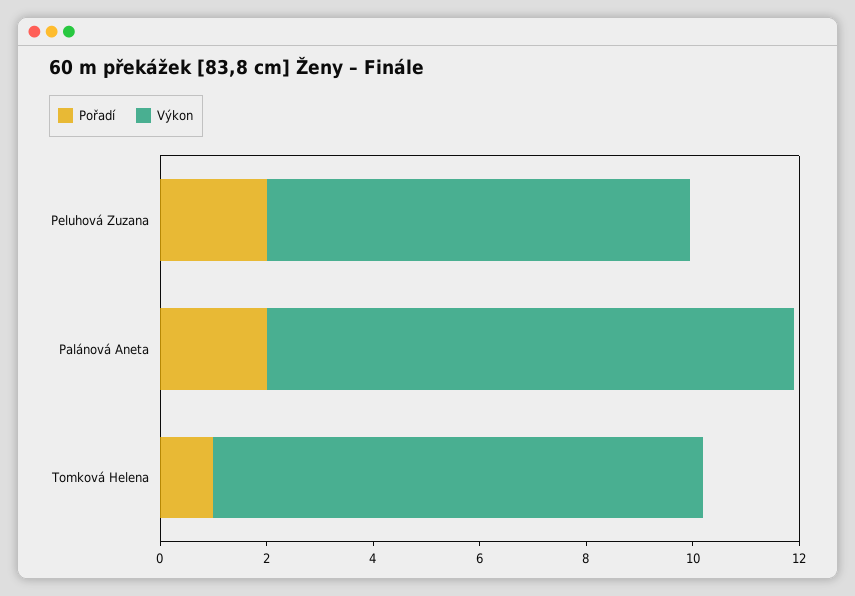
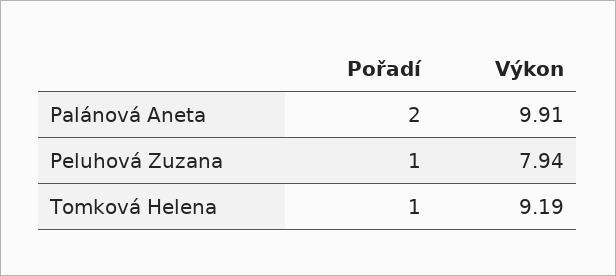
Pořadí, Peluhová Zuzana: 2 -> 1

